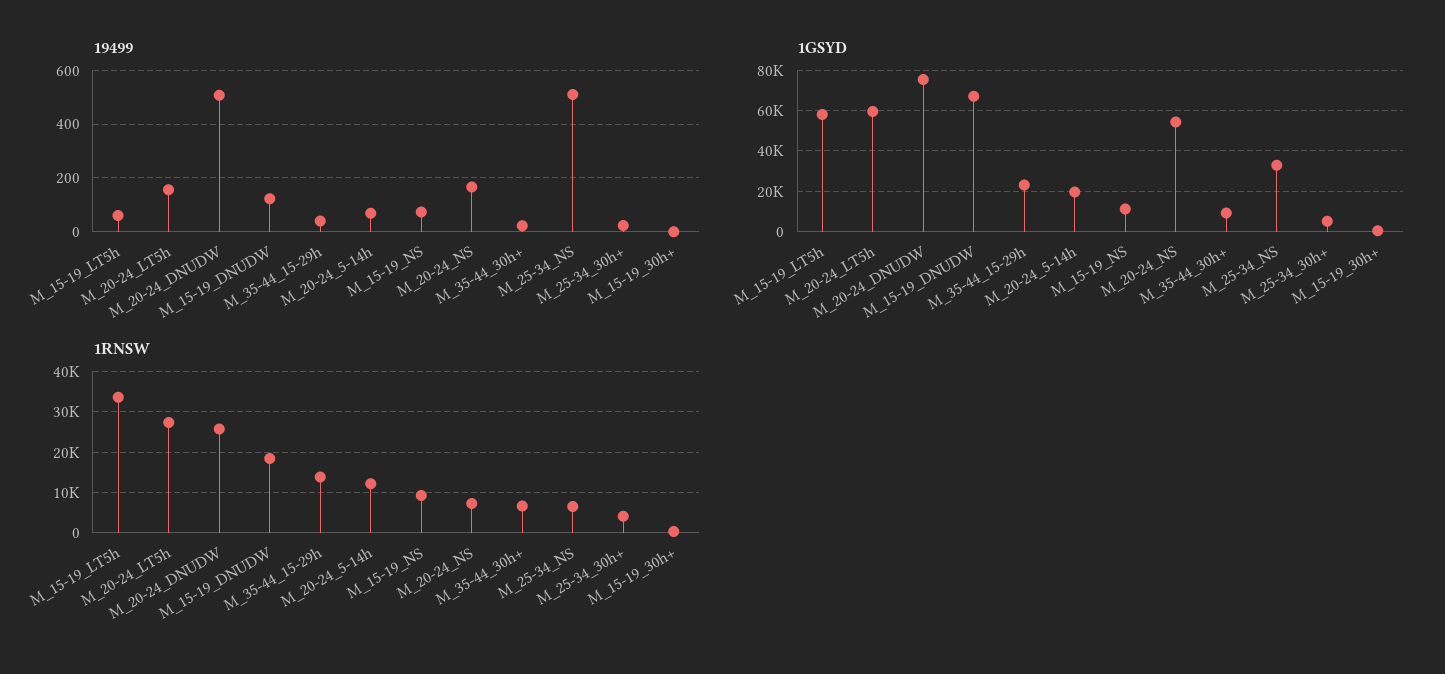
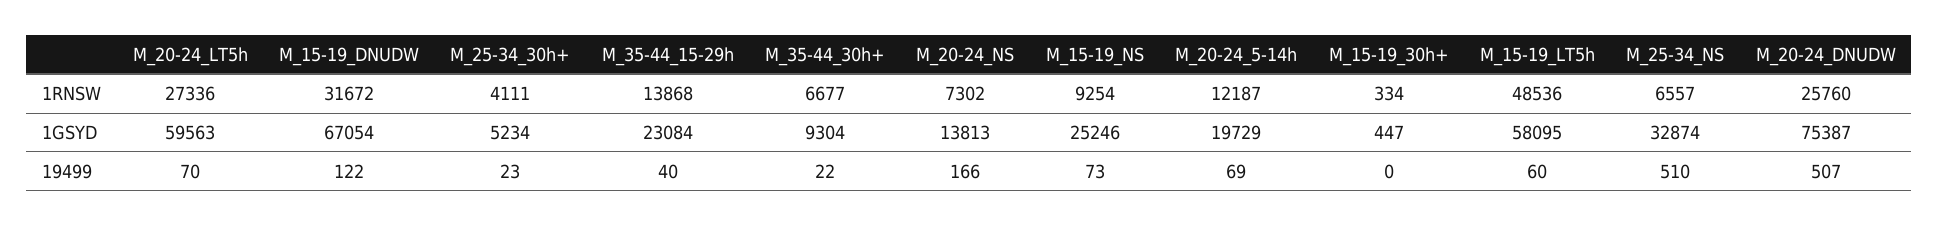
19499, M_20-24_LT5h: 150 -> 70
1GSYD, M_15-19_NS: 10000 -> 25246
1GSYD, M_20-24_NS: 55000 -> 13813
1RNSW, M_15-19_LT5h: 34000 -> 48536
1RNSW, M_15-19_DNUDW: 18000 -> 31672

